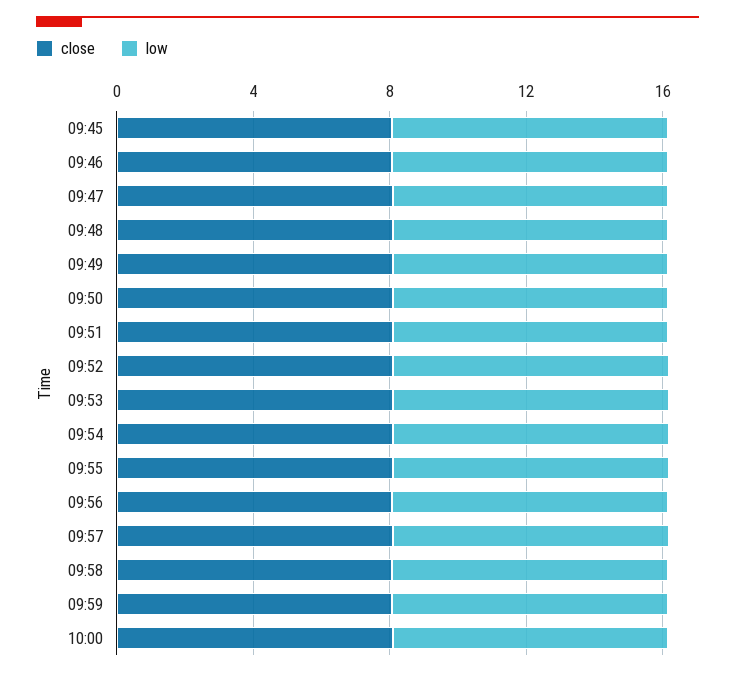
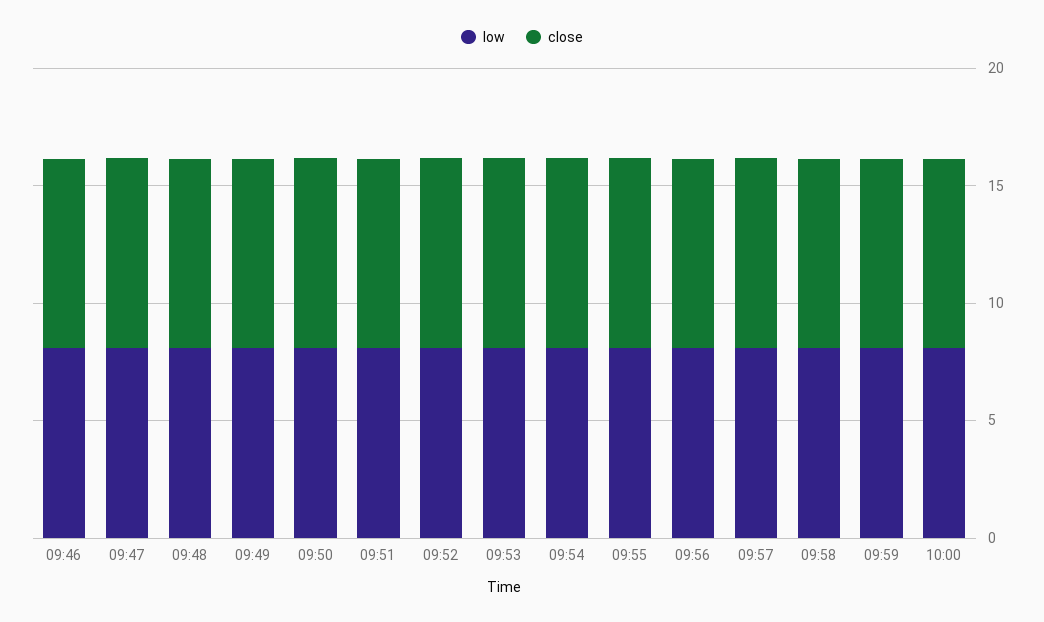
close, 09:45: 8 -> none
low, 09:45: 8 -> none

